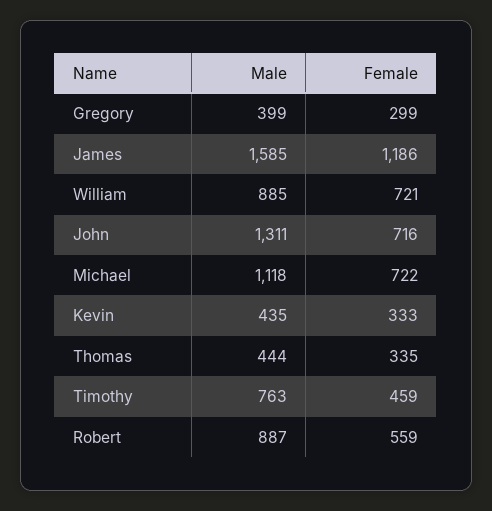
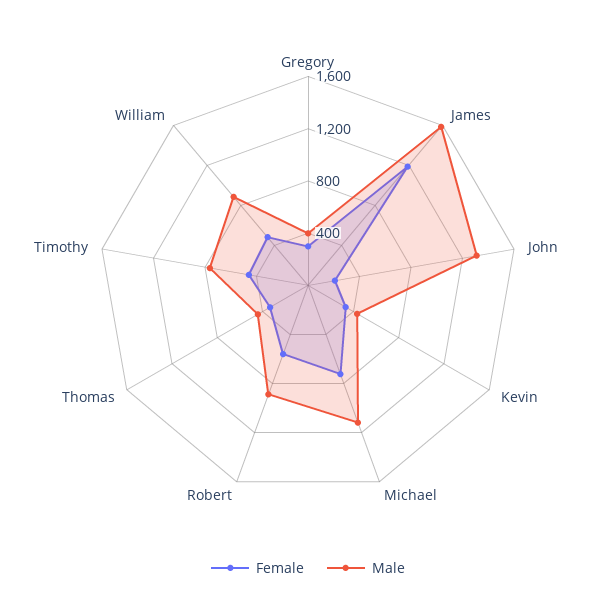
Female, William: 721 -> 500
Female, John: 716 -> 200

